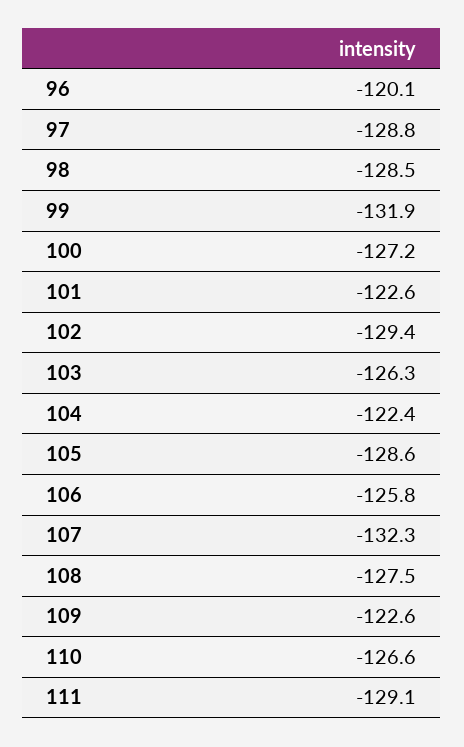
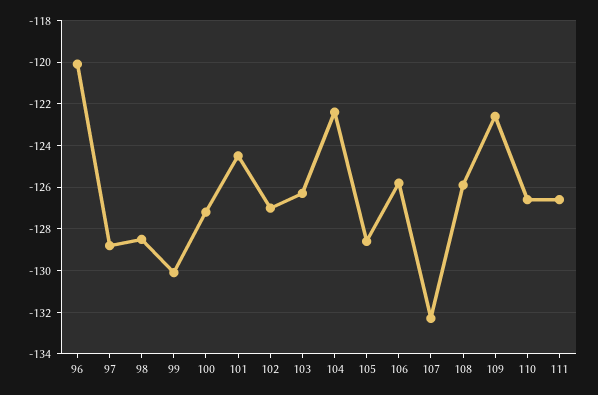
99: -131.9 -> -130
101: -122.6 -> -124.5
102: -129.4 -> -127
108: -127.5 -> -126
111: -129.1 -> -126.5

